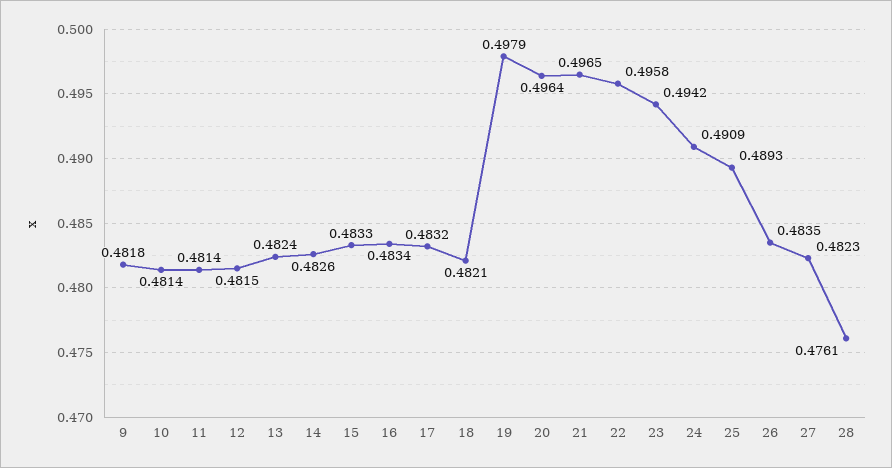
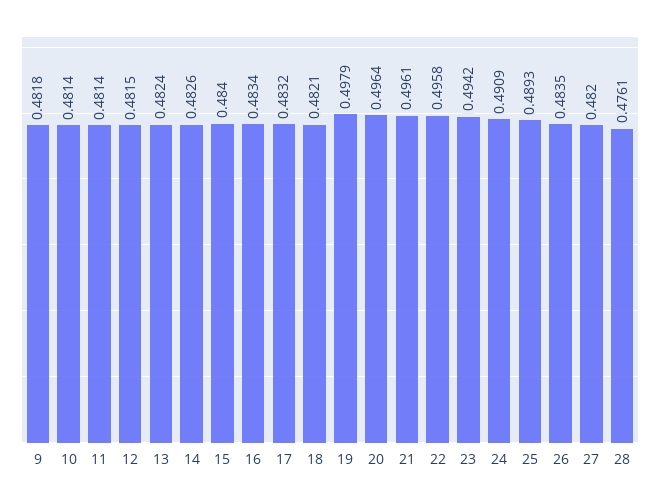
15: 0.4833 -> 0.484
21: 0.4965 -> 0.4961
27: 0.4823 -> 0.482

